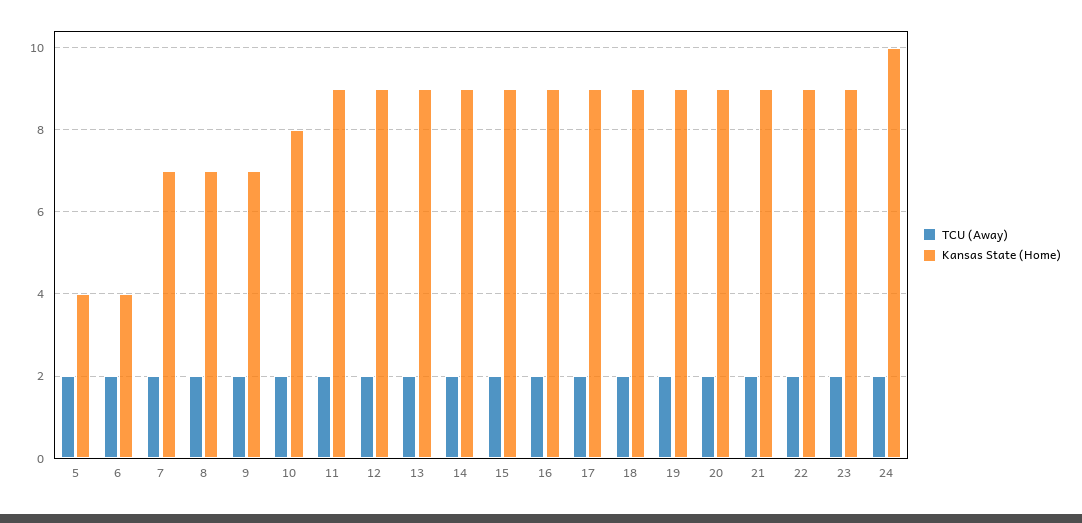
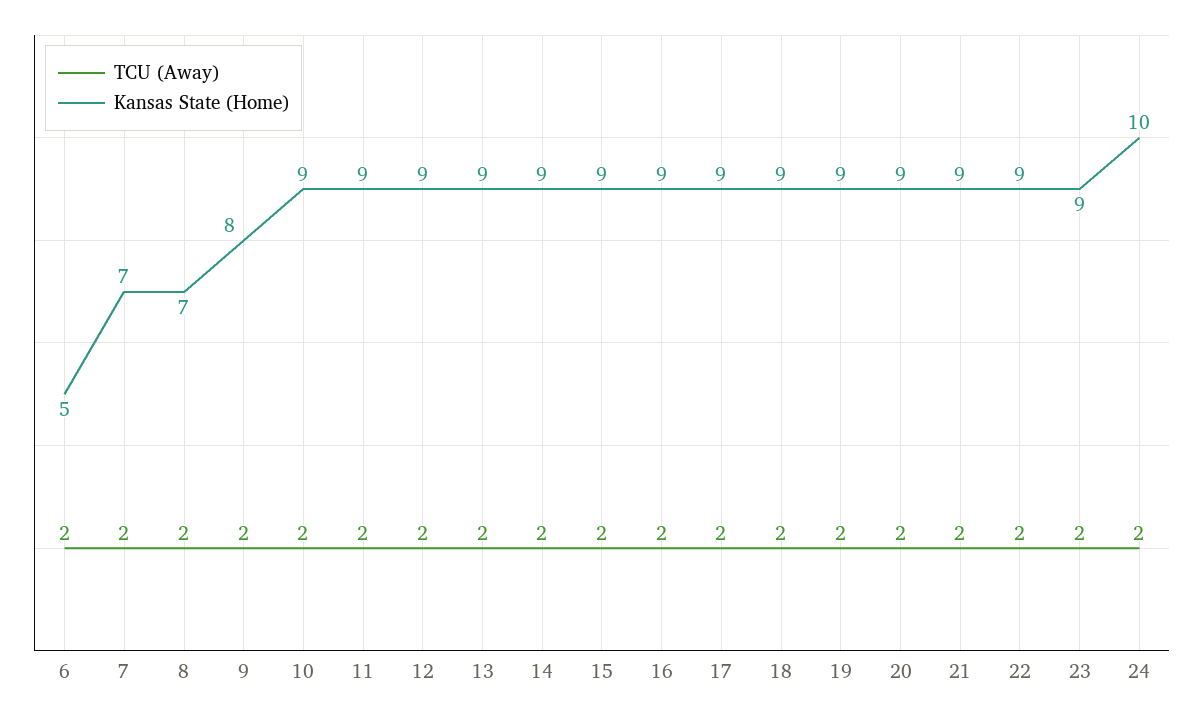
TCU (Away), 5: 2 -> none
Kansas State (Home), 5: 4 -> none
Kansas State (Home), 6: 4 -> 5
Kansas State (Home), 9: 7 -> 8
Kansas State (Home), 10: 8 -> 9

